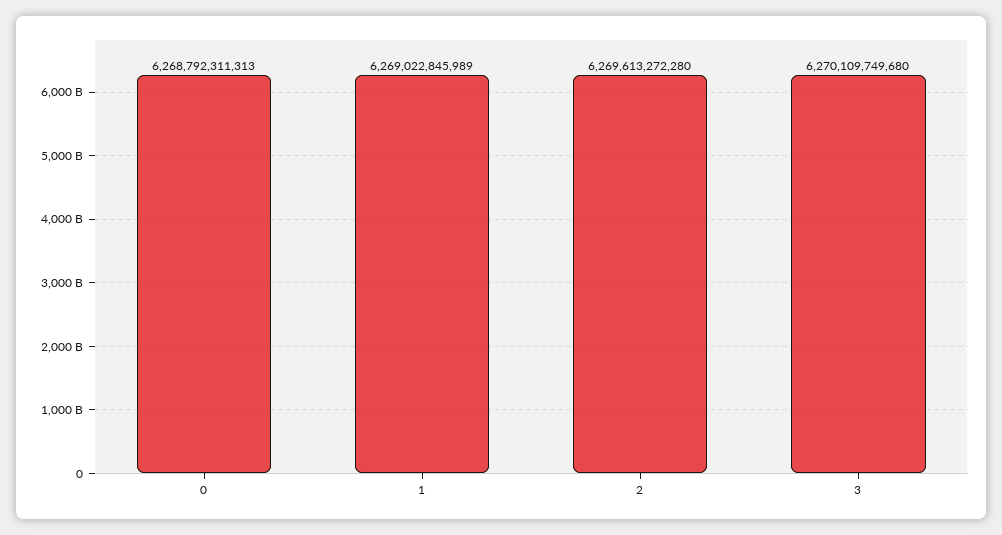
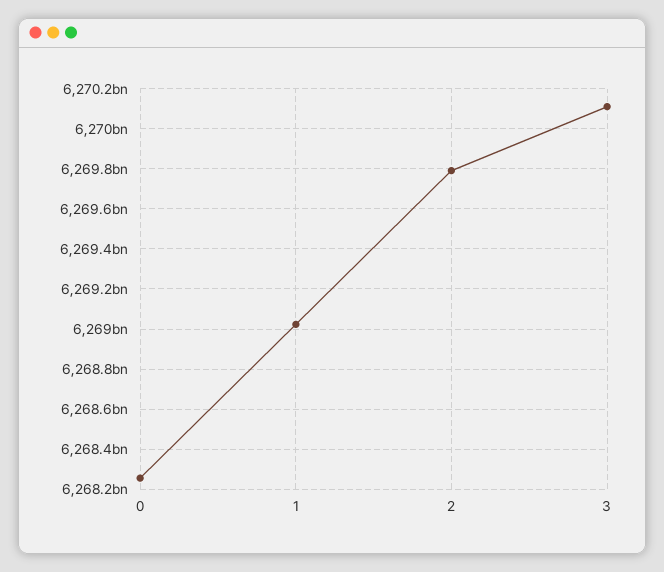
0: 6268792311313 -> 6268250000000
2: 6269613272280 -> 6269800000000

